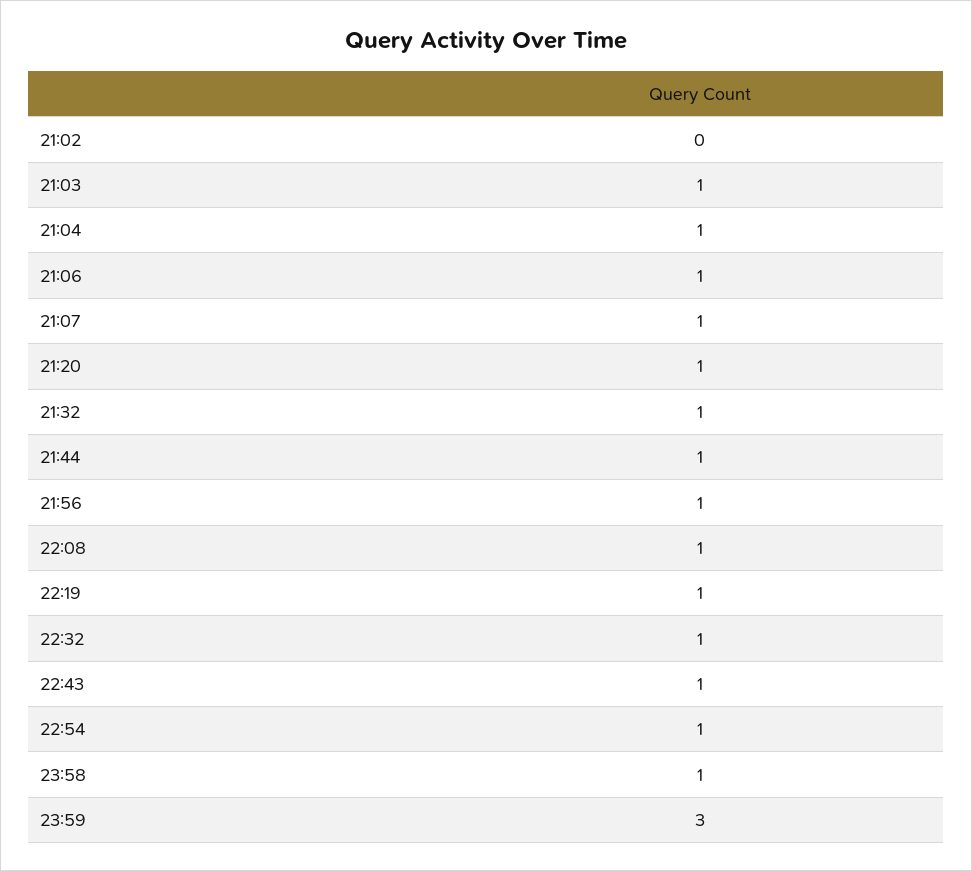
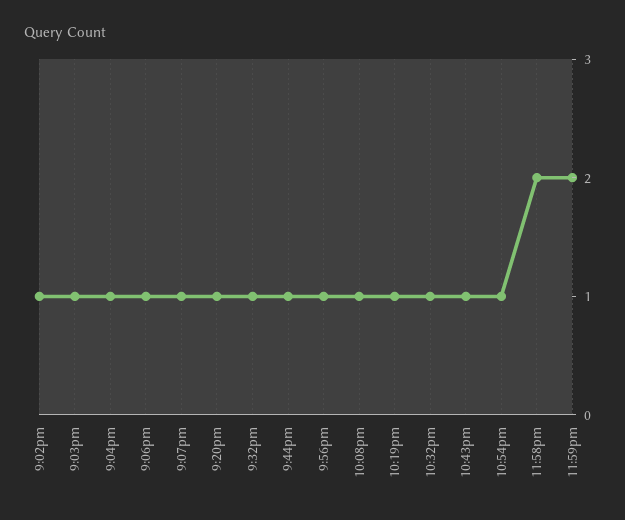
21:02: 0 -> 1
23:58: 1 -> 2
23:59: 3 -> 2

